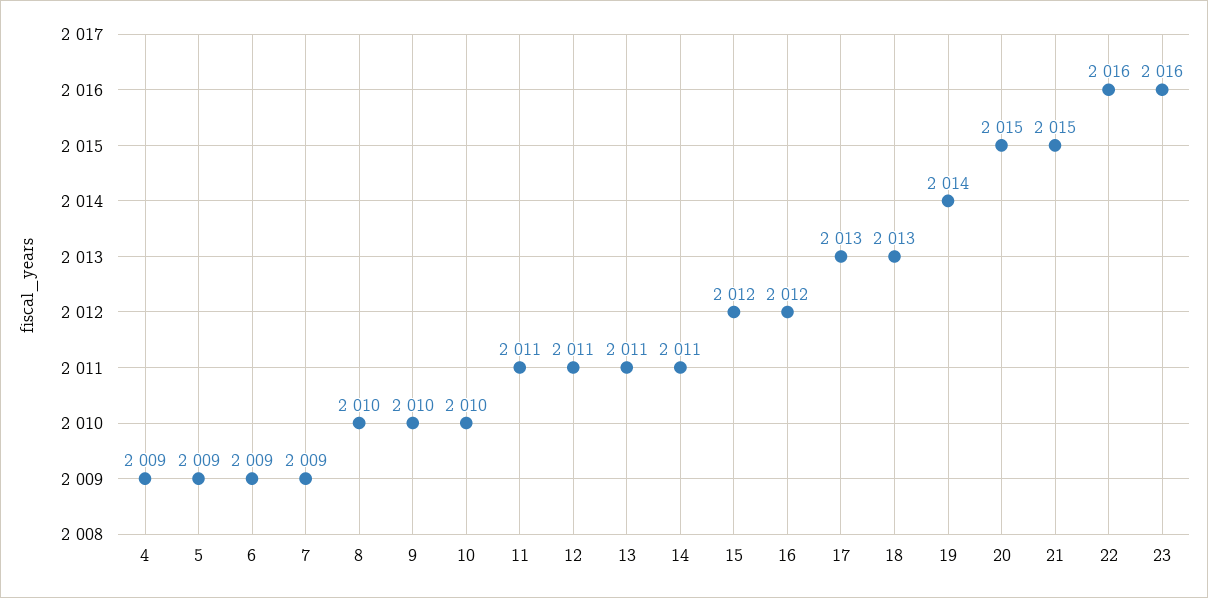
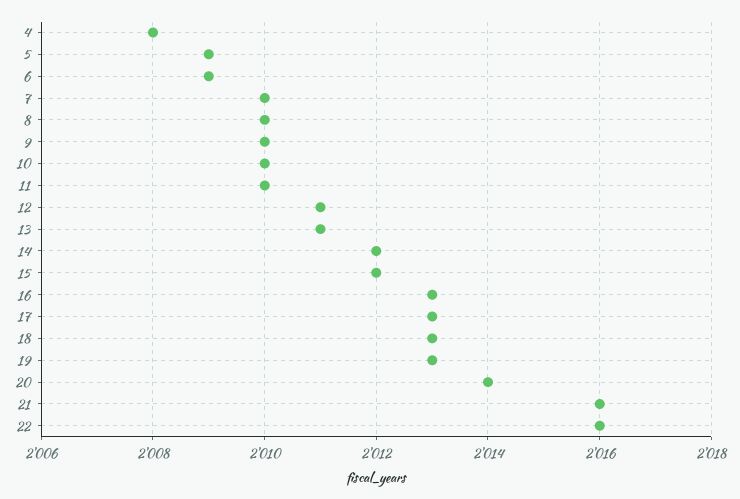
4: 2009 -> 2008
7: 2009 -> 2010
11: 2011 -> 2010
14: 2011 -> 2012
16: 2012 -> 2013
19: 2014 -> 2013
20: 2015 -> 2014
21: 2015 -> 2016
23: 2016 -> none

